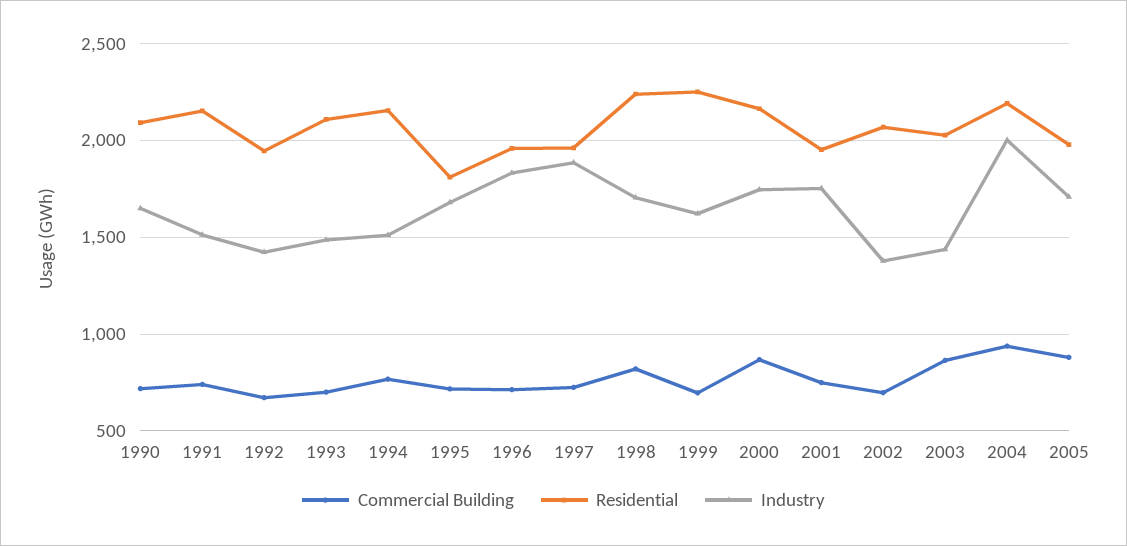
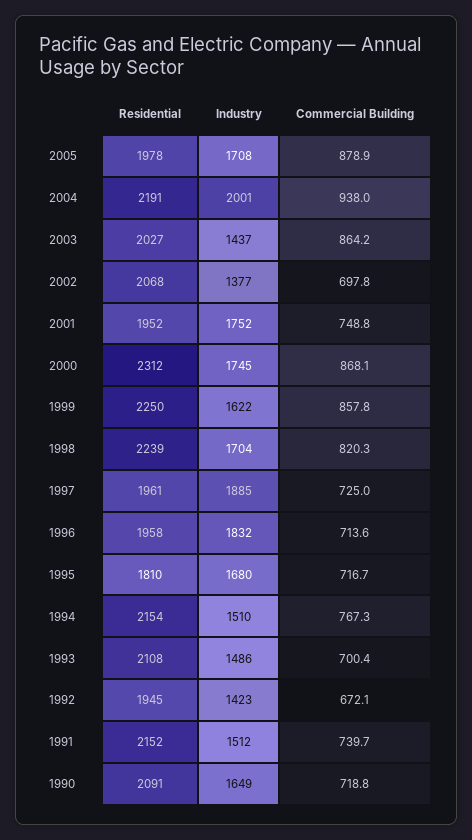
Commercial Building, 1999: 700 -> 857.8
Residential, 2000: 2150 -> 2312

